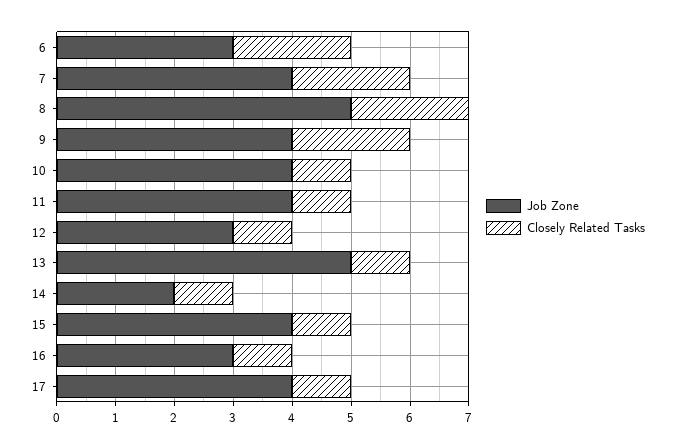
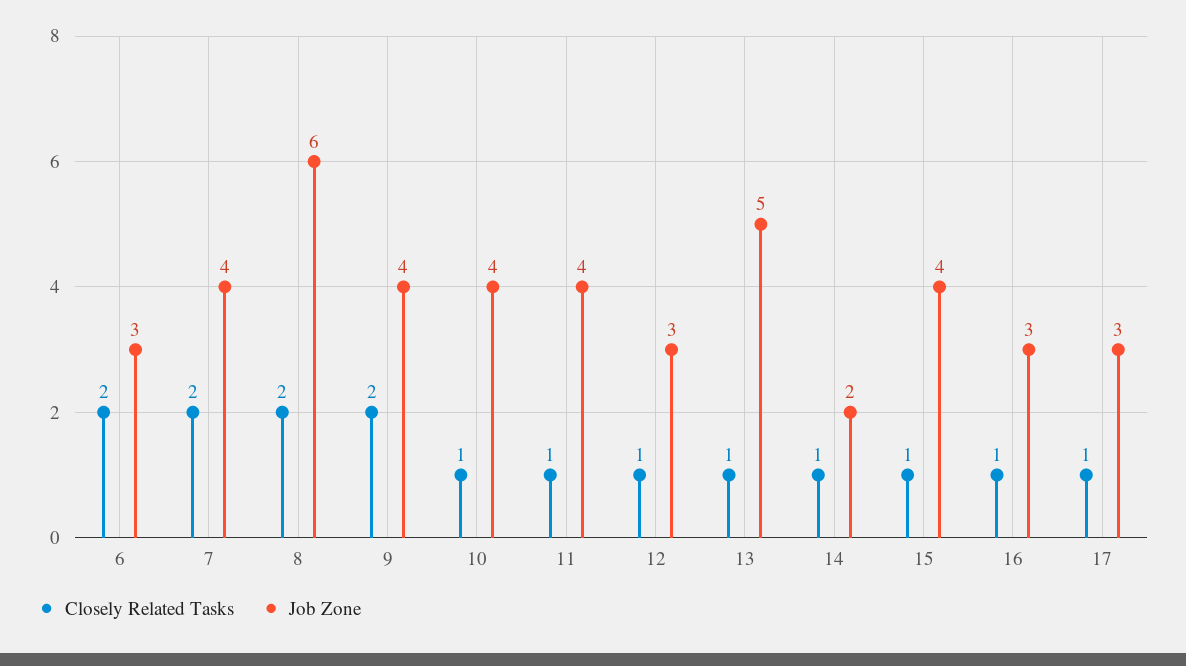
Job Zone, 8: 5 -> 6
Job Zone, 17: 4 -> 3

